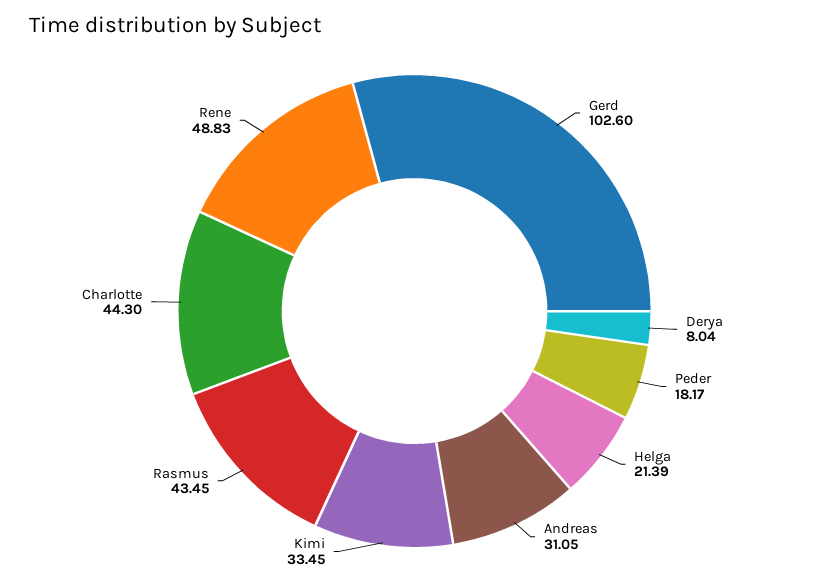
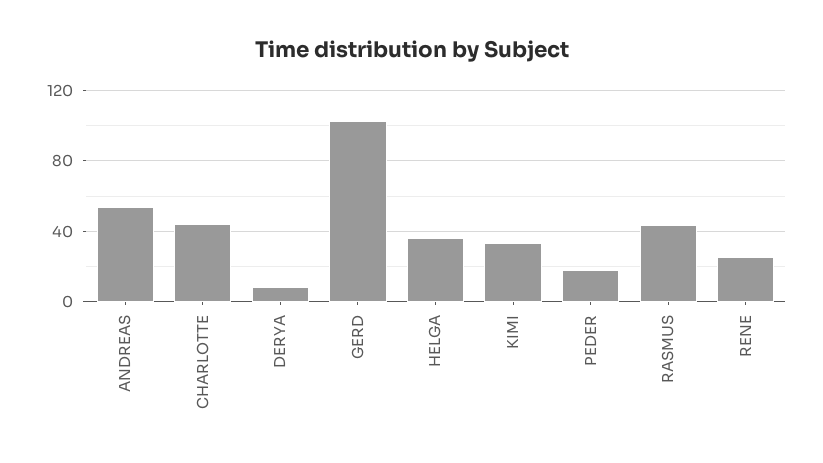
Helga: 21.39 -> 35
Andreas: 31.05 -> 55
Rene: 48.83 -> 25

